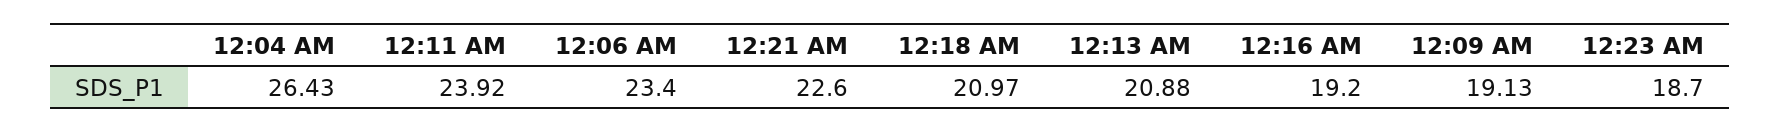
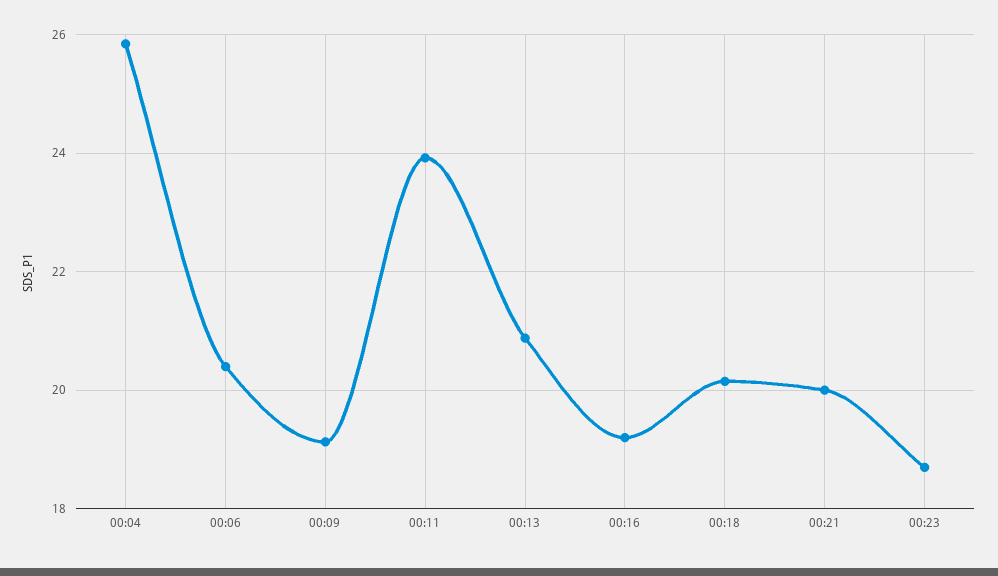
12:04 AM: 26.43 -> 25.8
12:06 AM: 23.4 -> 20.4
12:21 AM: 22.6 -> 20
12:18 AM: 20.97 -> 20.2

